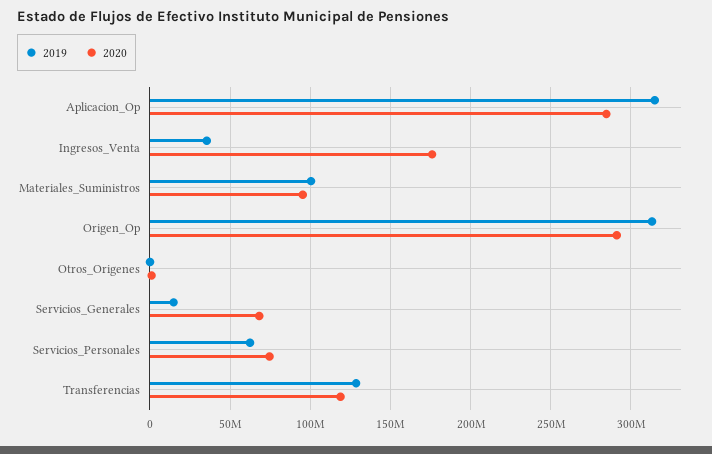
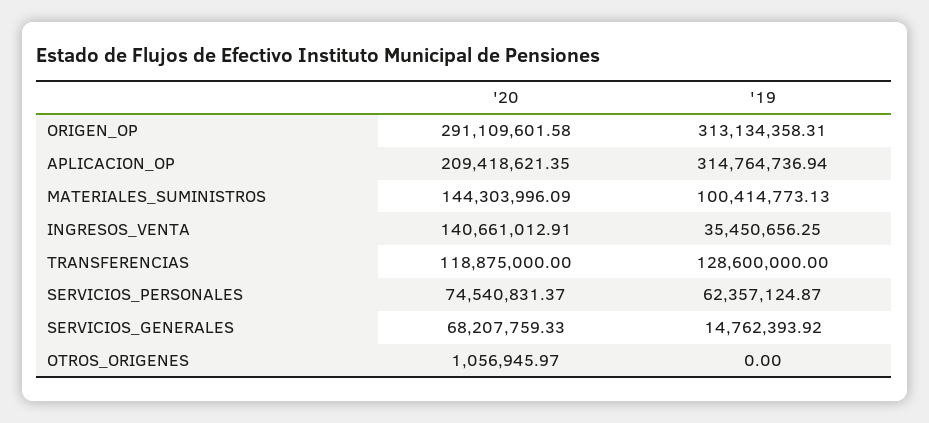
2020, Aplicacion_Op: 285000000 -> 209418621.35
2020, Ingresos_Venta: 175000000 -> 140661012.91
2020, Materiales_Suministros: 95000000 -> 144303996.09

